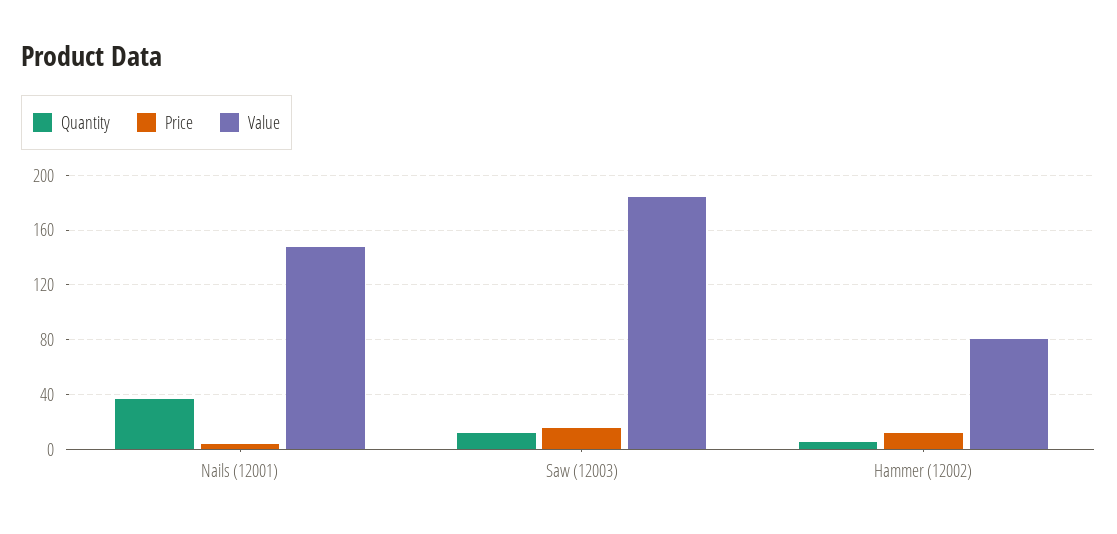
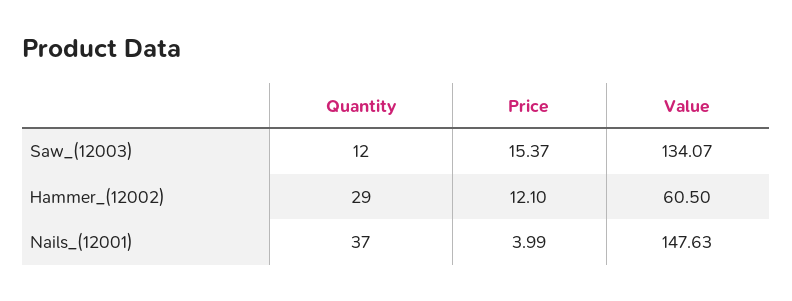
Value, Saw (12003): 185 -> 134.07
Quantity, Hammer (12002): 5 -> 29
Value, Hammer (12002): 80 -> 60.5

